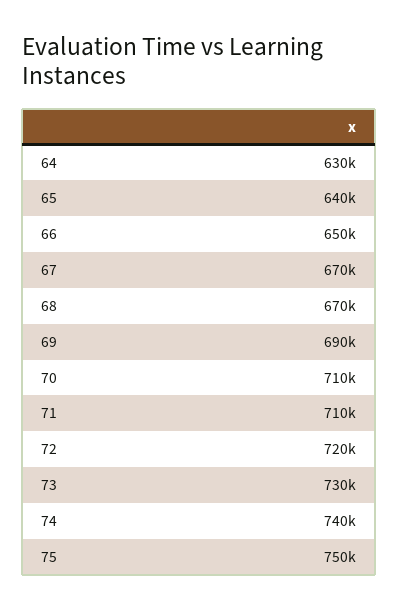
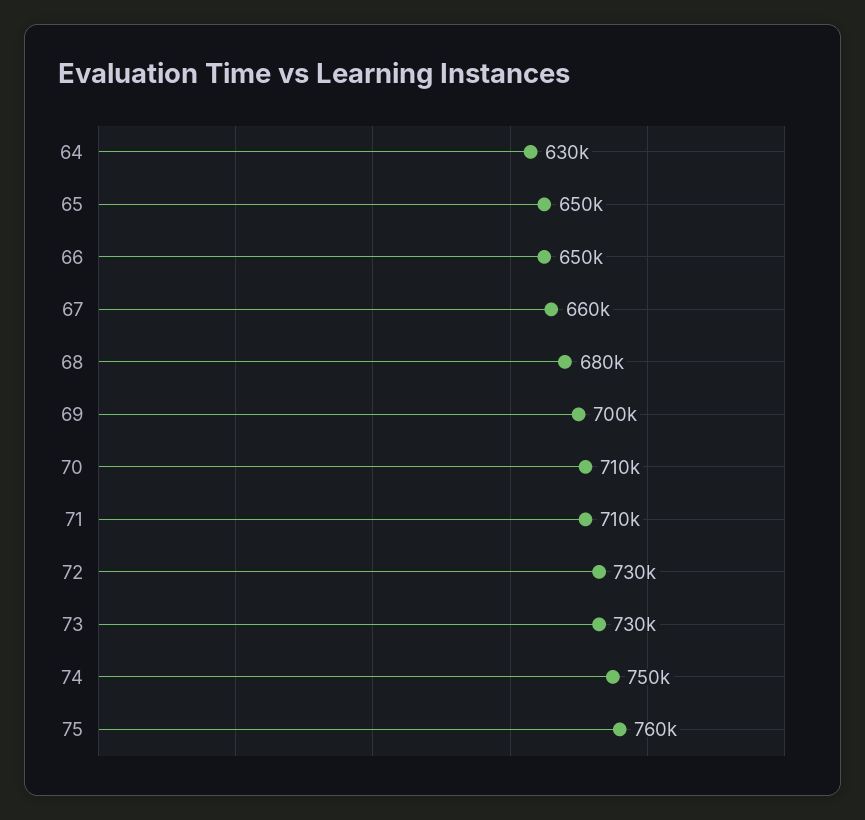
65: 640000 -> 650000
67: 670000 -> 660000
68: 670000 -> 680000
69: 690000 -> 700000
72: 720000 -> 730000
74: 740000 -> 750000
75: 750000 -> 760000

